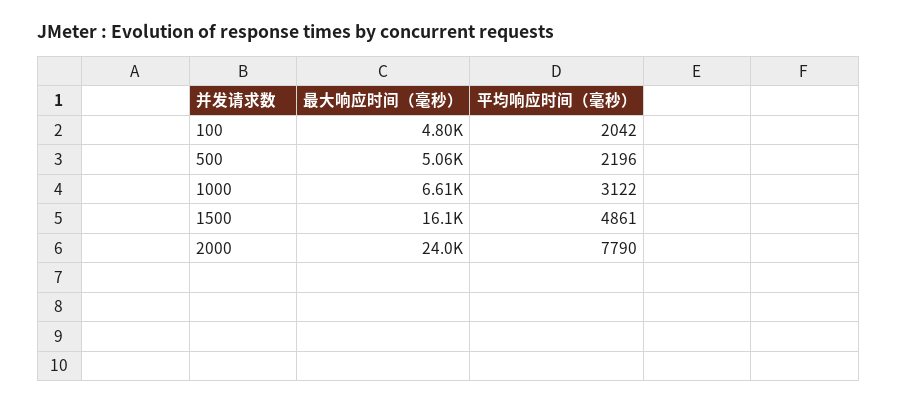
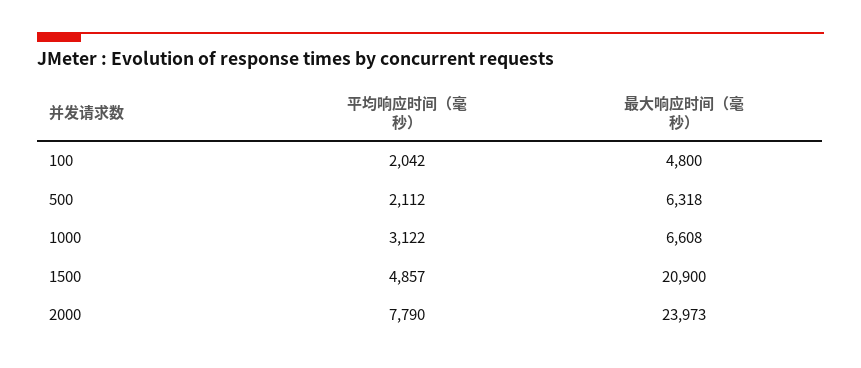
最大响应时间（毫秒）, 500: 5060 -> 6318
平均响应时间（毫秒）, 500: 2196 -> 2112
最大响应时间（毫秒）, 1500: 16100 -> 20900
平均响应时间（毫秒）, 1500: 4861 -> 4857

